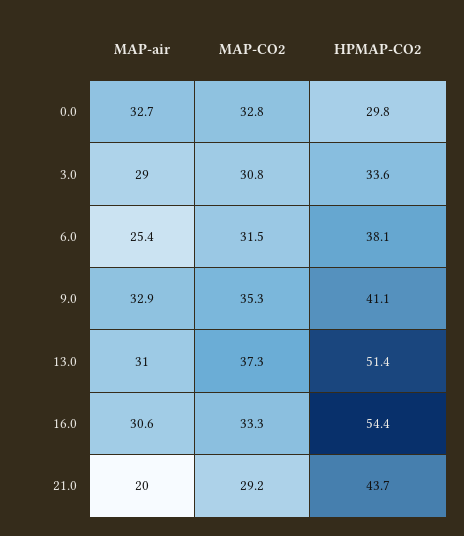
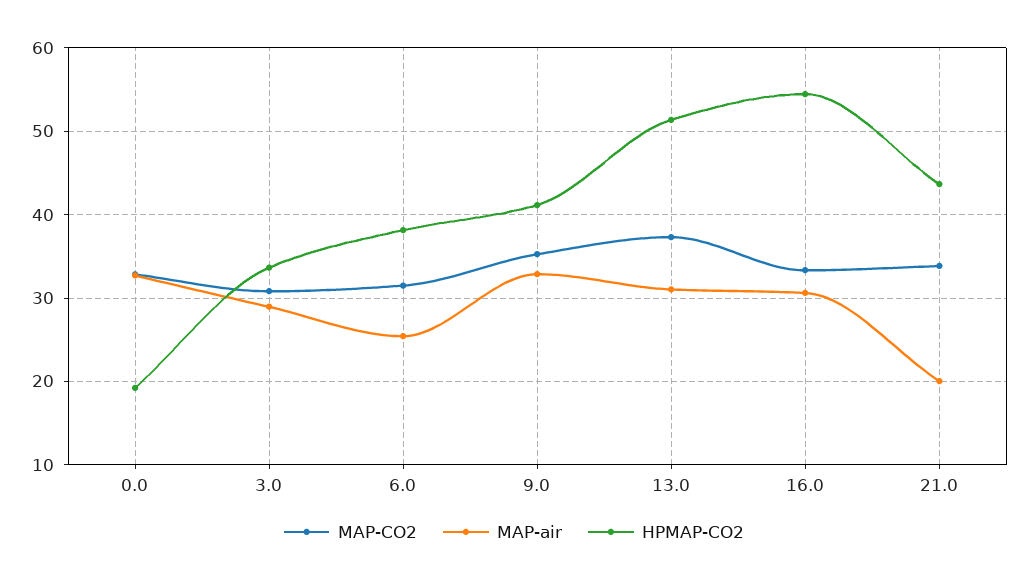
HPMAP-CO2, 0.0: 29.8 -> 19
MAP-CO2, 21.0: 29.2 -> 34

